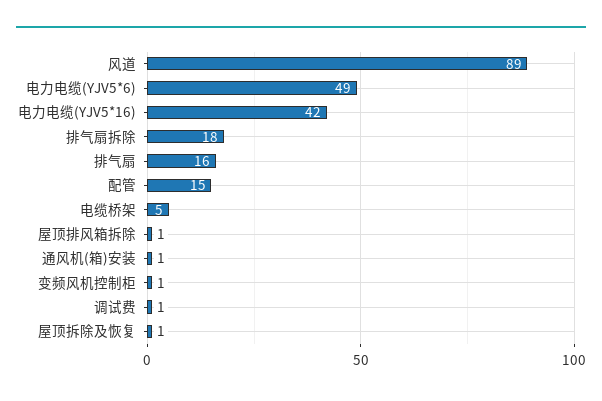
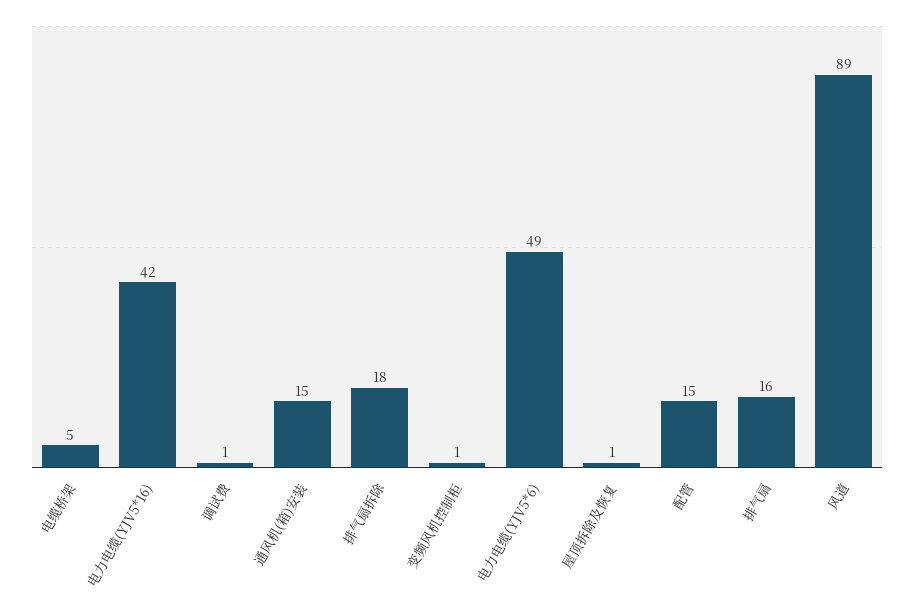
屋顶排风箱拆除: 1 -> none
通风机(箱)安装: 1 -> 15

